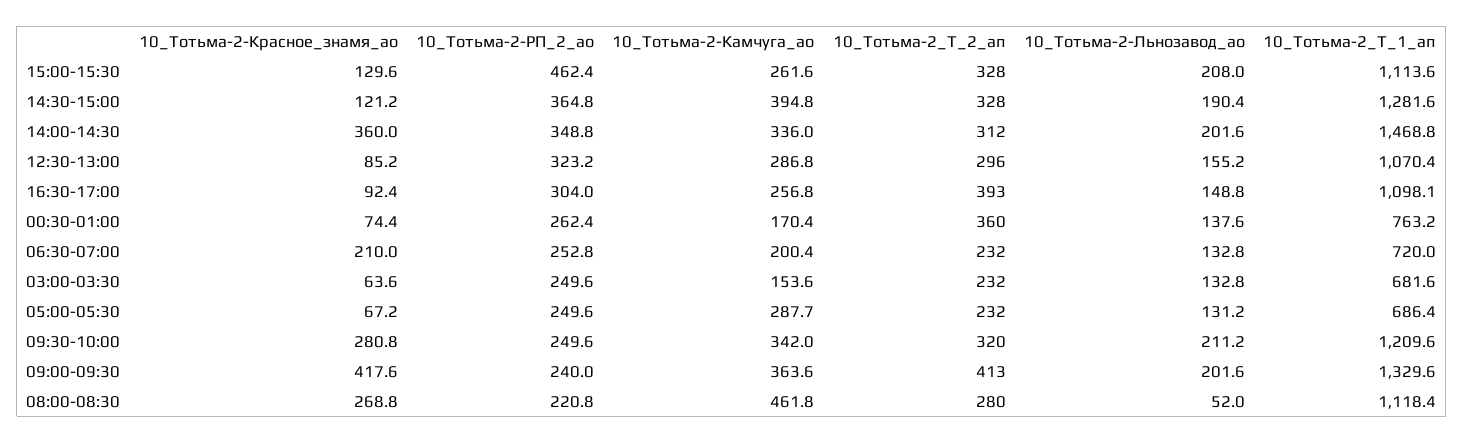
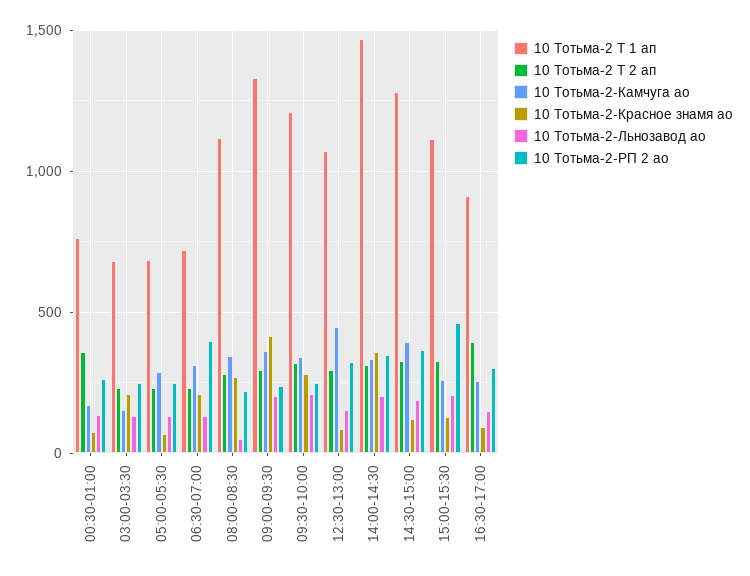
10_Тотьма-2-Камчуга_ао, 12:30-13:00: 286.8 -> 450
10_Тотьма-2_Т_1_ап, 16:30-17:00: 1098.1 -> 900
10_Тотьма-2-РП_2_ао, 06:30-07:00: 252.8 -> 400
10_Тотьма-2-Камчуга_ао, 06:30-07:00: 200.4 -> 300
10_Тотьма-2-Красное_знамя_ао, 03:00-03:30: 63.6 -> 200
10_Тотьма-2_Т_2_ап, 09:00-09:30: 413 -> 300
10_Тотьма-2-Камчуга_ао, 08:00-08:30: 461.8 -> 350

